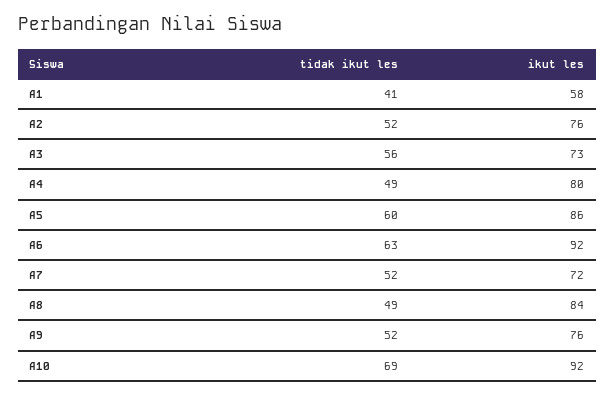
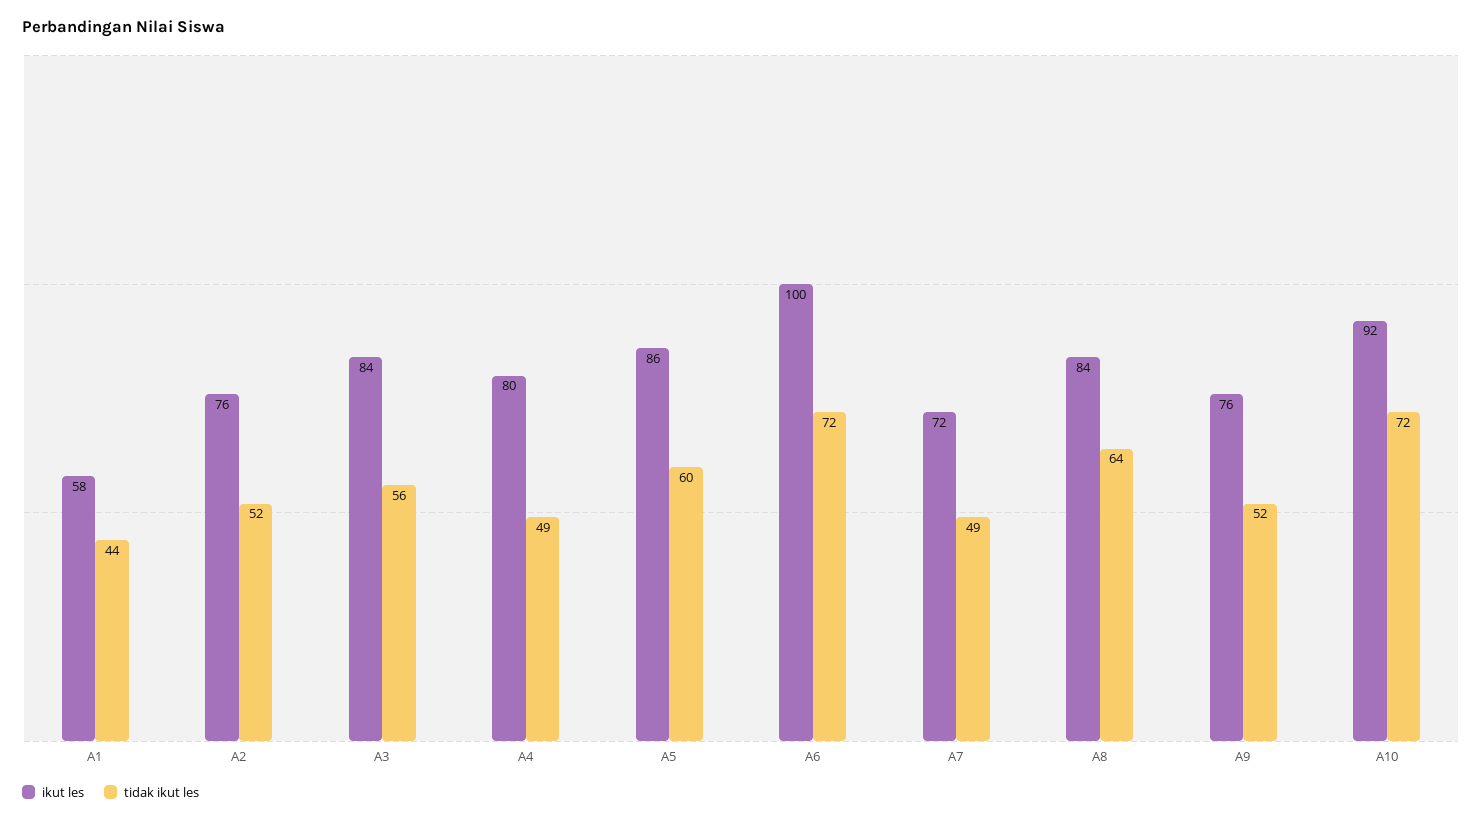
tidak ikut les, A1: 41 -> 44
ikut les, A3: 73 -> 84
tidak ikut les, A6: 63 -> 72
ikut les, A6: 92 -> 100
tidak ikut les, A7: 52 -> 49
tidak ikut les, A8: 49 -> 64
tidak ikut les, A10: 69 -> 72

